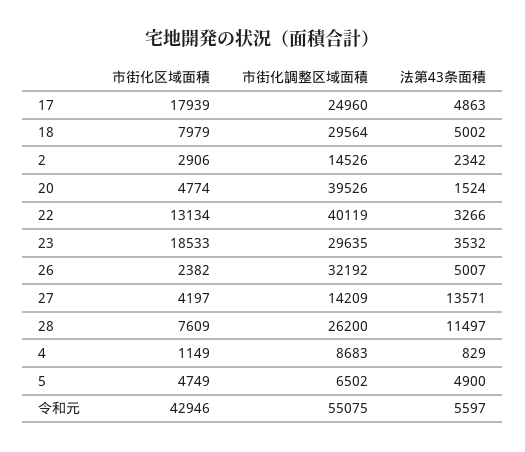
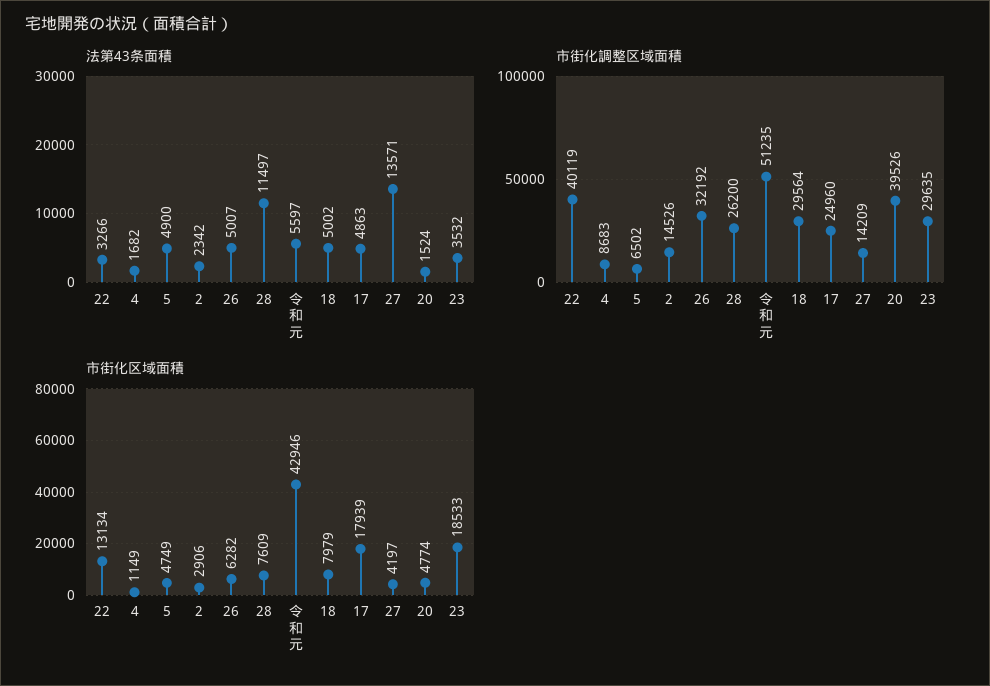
市街化区域面積, 26: 2382 -> 6282
法第43条面積, 4: 829 -> 1682
市街化調整区域面積, 令和元: 55075 -> 51235

